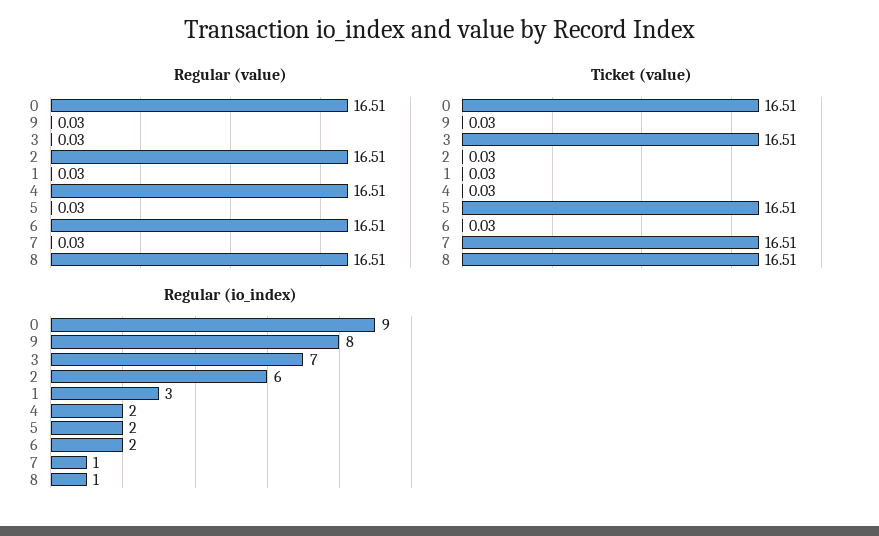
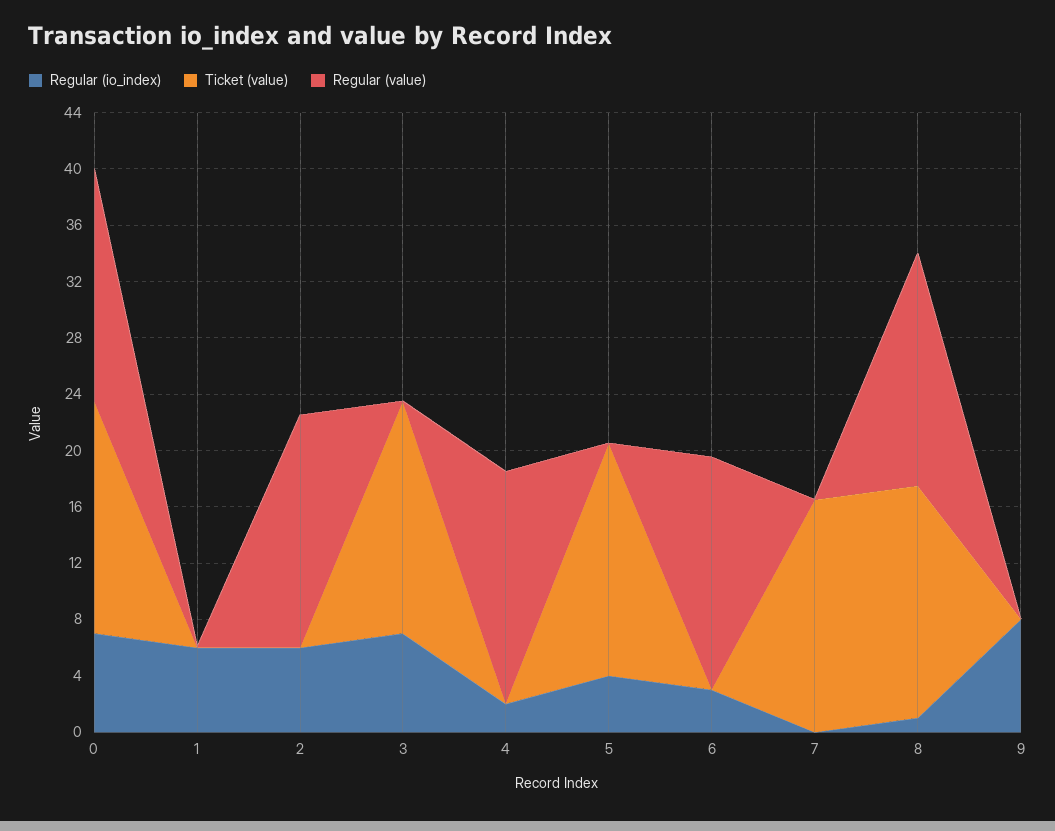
Regular (io_index), 0: 9 -> 7
Regular (io_index), 1: 3 -> 6
Regular (io_index), 5: 2 -> 4
Regular (io_index), 6: 2 -> 3
Regular (io_index), 7: 1 -> 0

